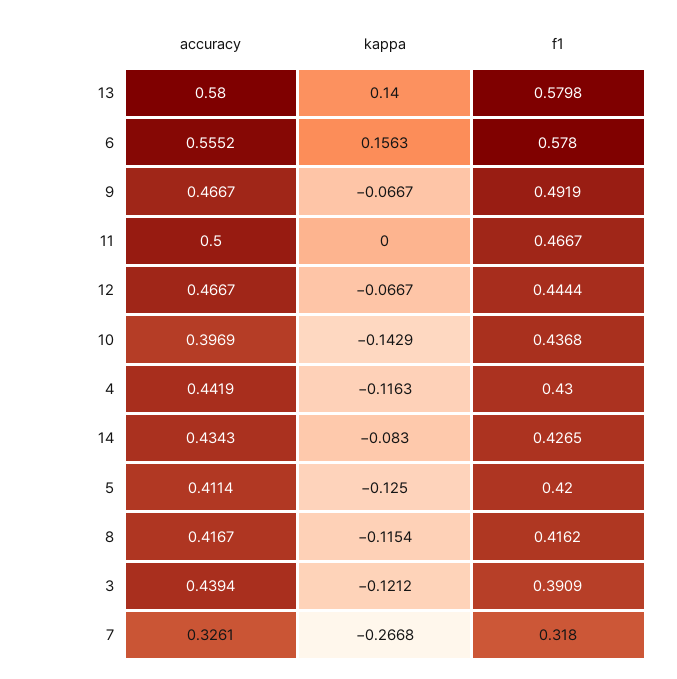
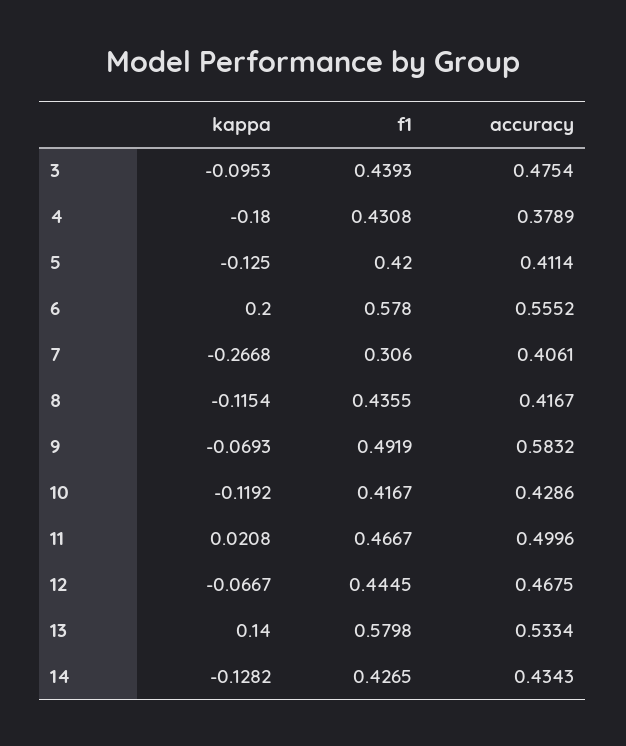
accuracy, 13: 0.58 -> 0.5334
kappa, 6: 0.1563 -> 0.2
accuracy, 9: 0.4667 -> 0.5832
kappa, 9: -0.0667 -> -0.0693
accuracy, 11: 0.5 -> 0.4996
kappa, 11: 0 -> 0.0208
accuracy, 12: 0.4667 -> 0.4675
f1, 12: 0.4444 -> 0.4445
accuracy, 10: 0.3969 -> 0.4286
kappa, 10: -0.1429 -> -0.1192
f1, 10: 0.4368 -> 0.4167
accuracy, 4: 0.4419 -> 0.3789
kappa, 4: -0.1163 -> -0.18
f1, 4: 0.43 -> 0.4308
kappa, 14: -0.083 -> -0.1282
f1, 8: 0.4162 -> 0.4355
accuracy, 3: 0.4394 -> 0.4754
kappa, 3: -0.1212 -> -0.0953
f1, 3: 0.3909 -> 0.4393
accuracy, 7: 0.3261 -> 0.4061
f1, 7: 0.318 -> 0.306

